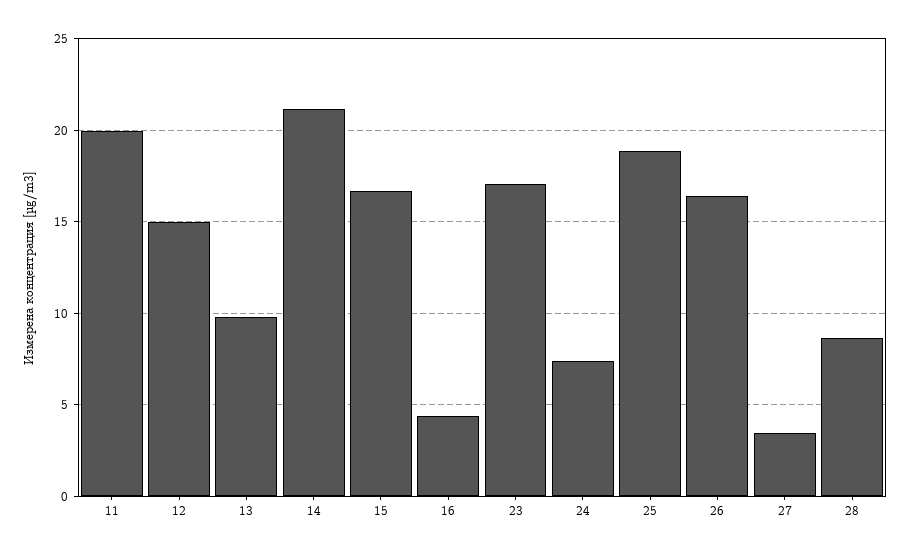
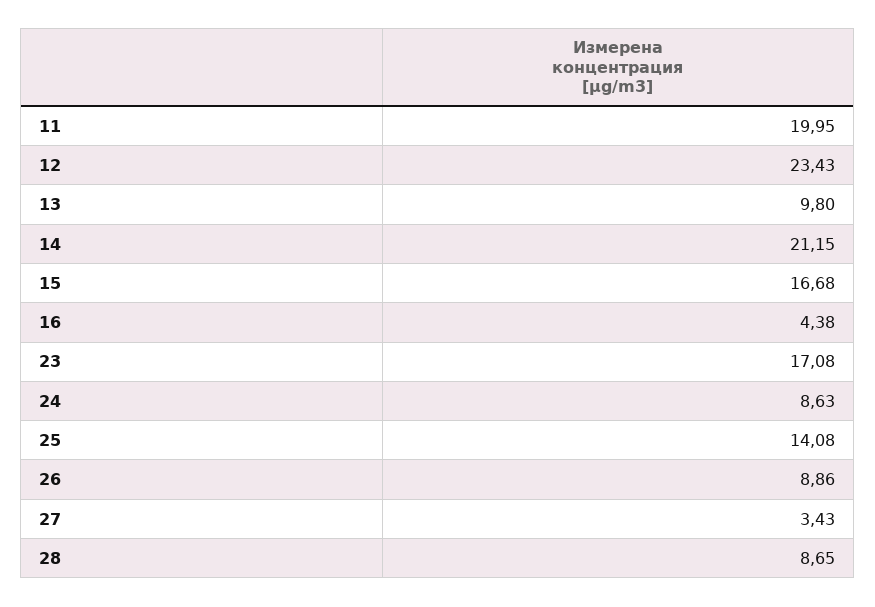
12: 15 -> 23.43
24: 7.5 -> 8.63
25: 19 -> 14.08
26: 16.5 -> 8.86

